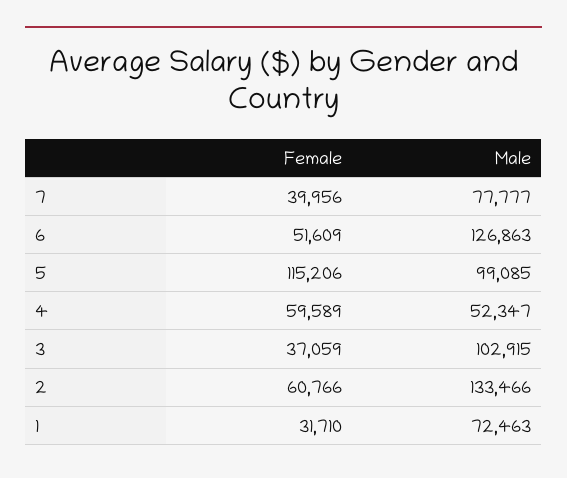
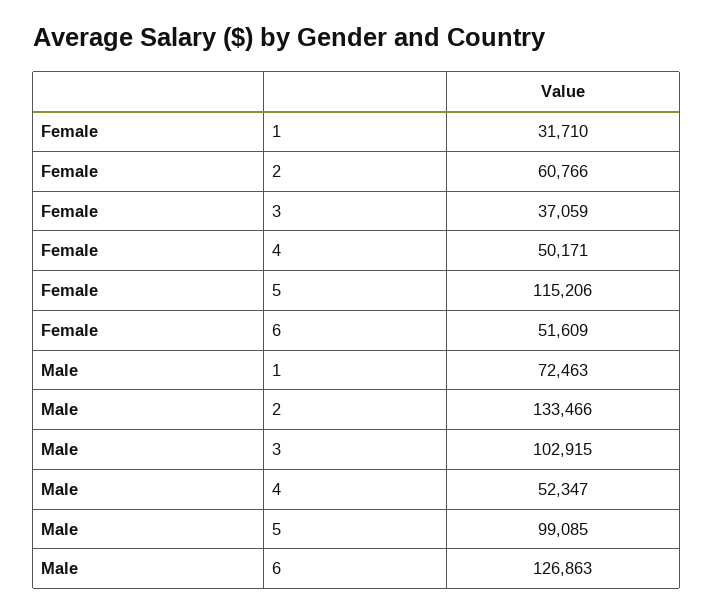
Female, 7: 39956 -> none
Male, 7: 77777 -> none
Female, 4: 59589 -> 50171

